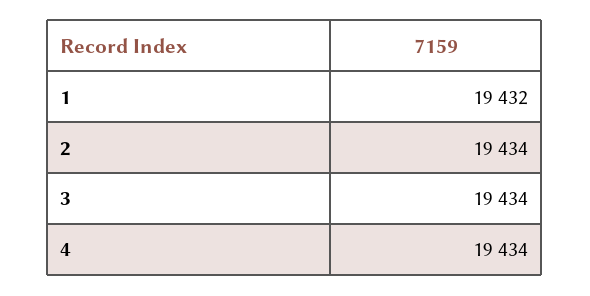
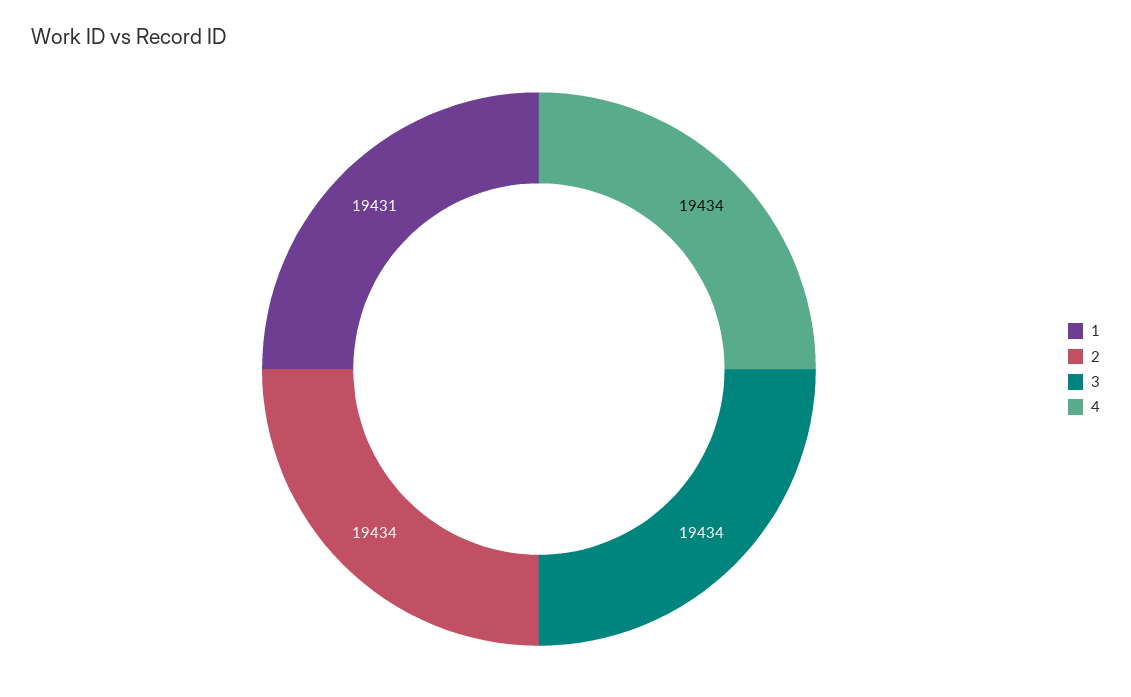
1: 19432 -> 19431

